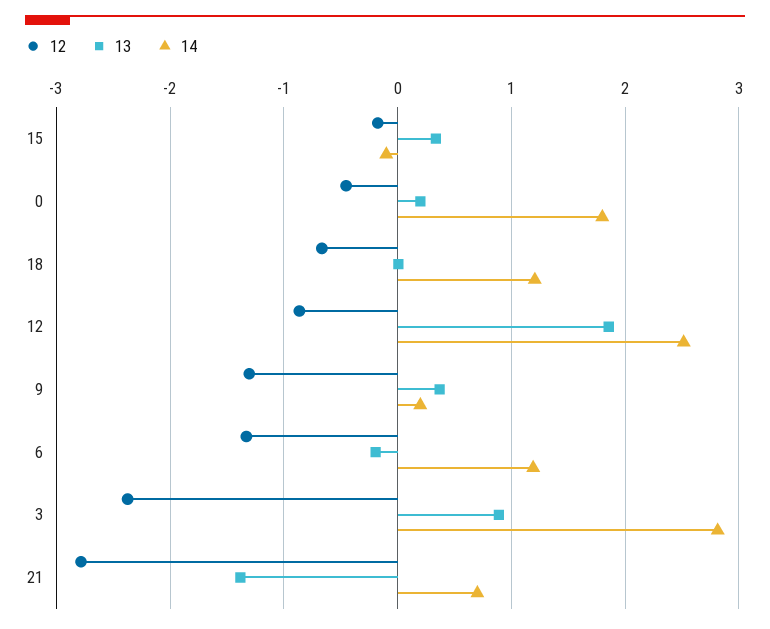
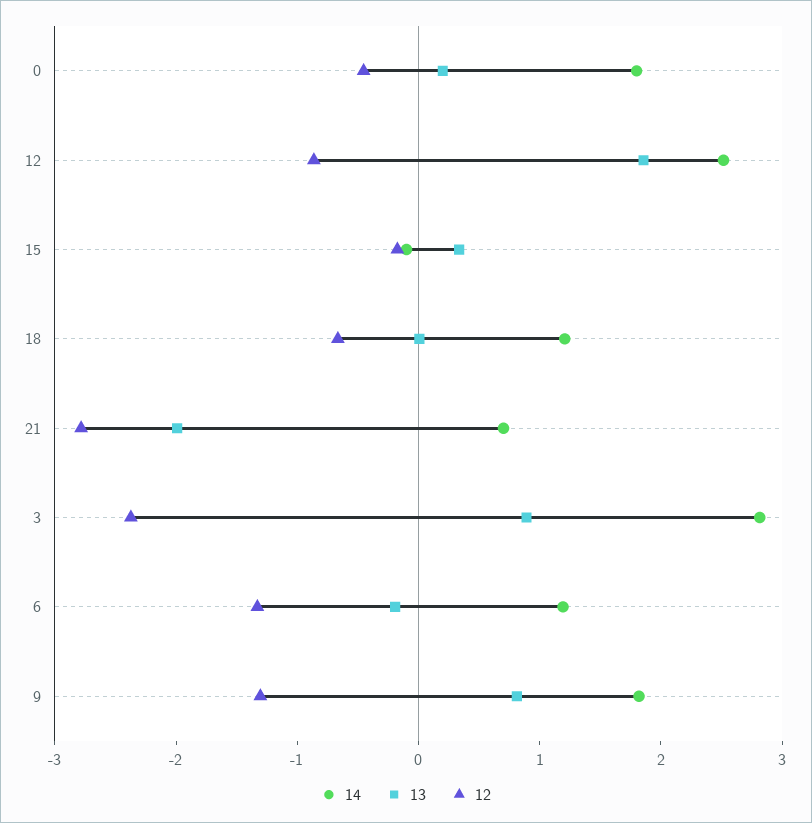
13, 9: 0.4 -> 0.8
14, 9: 0.2 -> 1.8
13, 21: -1.4 -> -2

